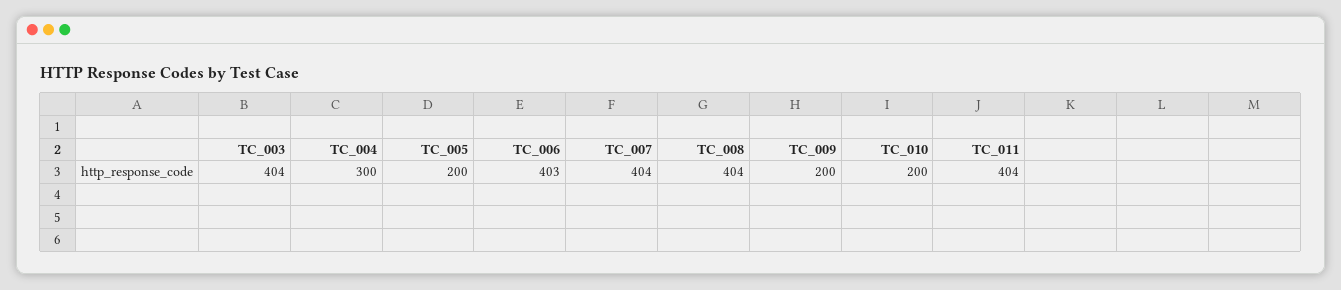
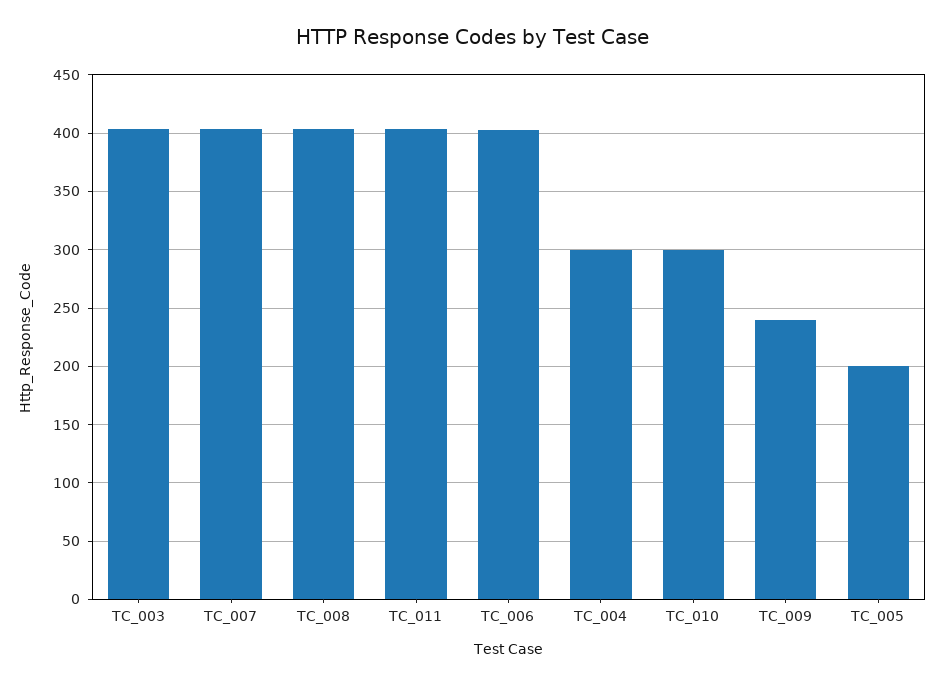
TC_009: 200 -> 240
TC_010: 200 -> 300

